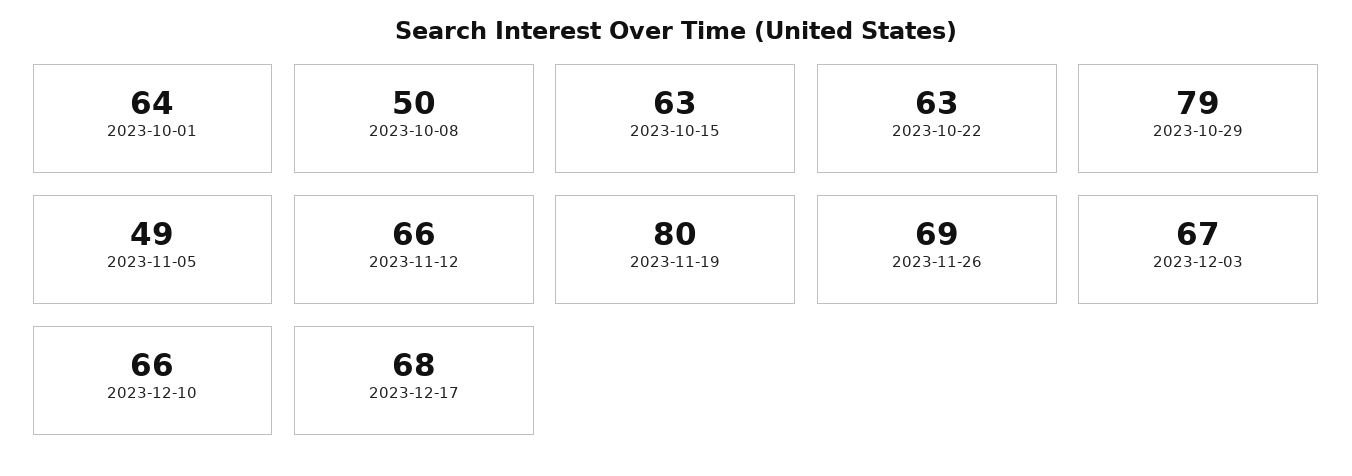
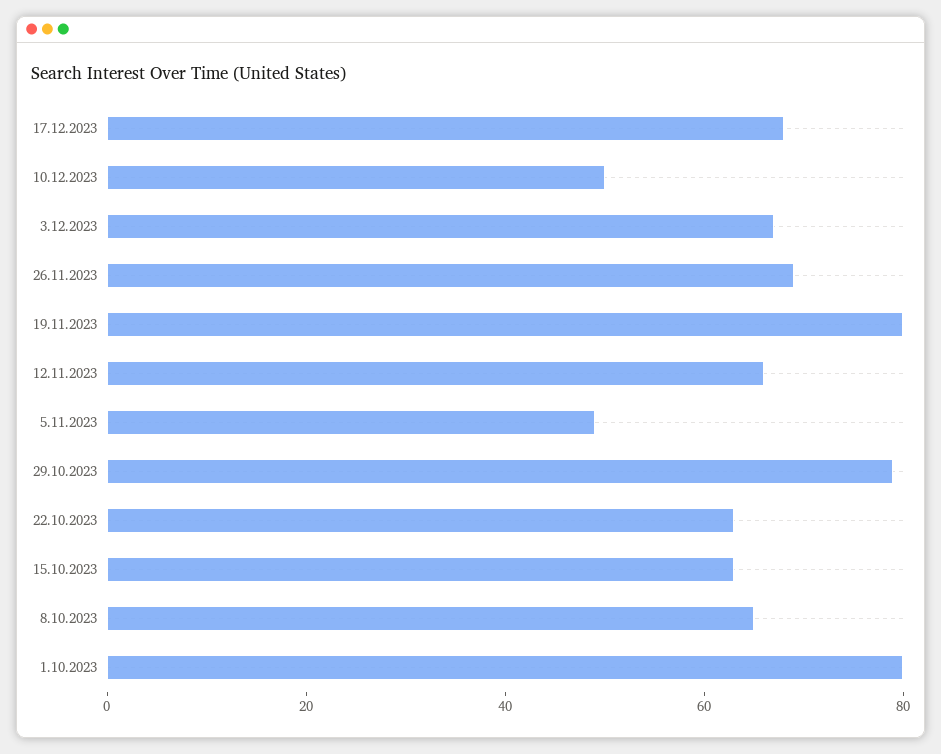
2023-10-01: 64 -> 80
2023-10-08: 50 -> 65
2023-12-10: 66 -> 50

